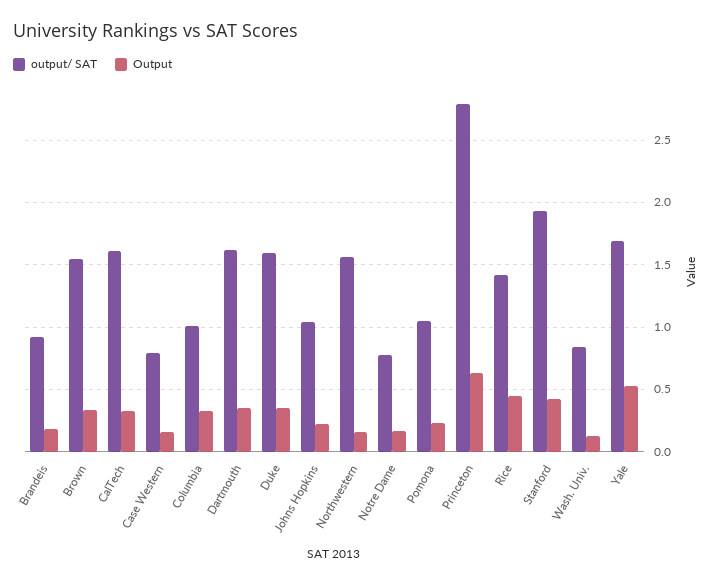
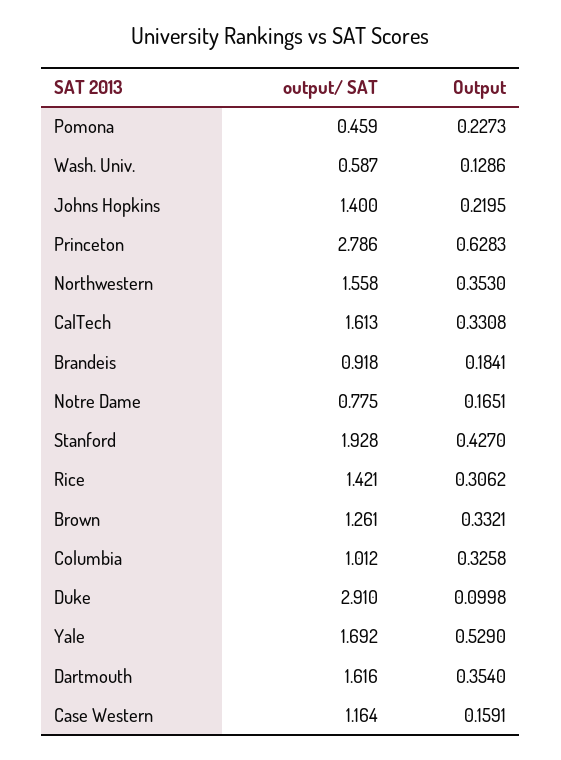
output/ SAT, Brown: 1.55 -> 1.261
output/ SAT, Case Western: 0.8 -> 1.164
output/ SAT, Duke: 1.6 -> 2.91
Output, Duke: 0.35 -> 0.0998
output/ SAT, Johns Hopkins: 1.05 -> 1.4
Output, Northwestern: 0.15 -> 0.353
output/ SAT, Pomona: 1.05 -> 0.459
Output, Rice: 0.45 -> 0.3062
output/ SAT, Wash. Univ.: 0.85 -> 0.587

